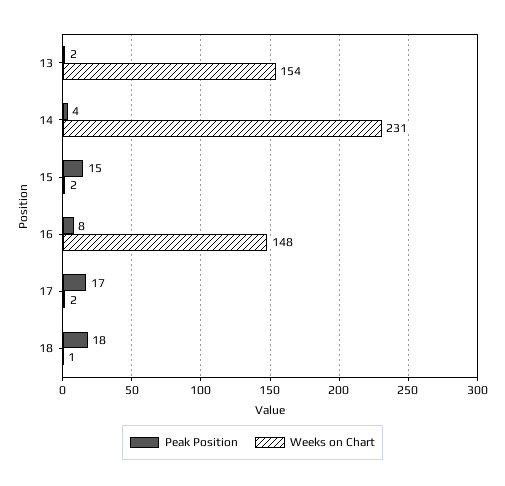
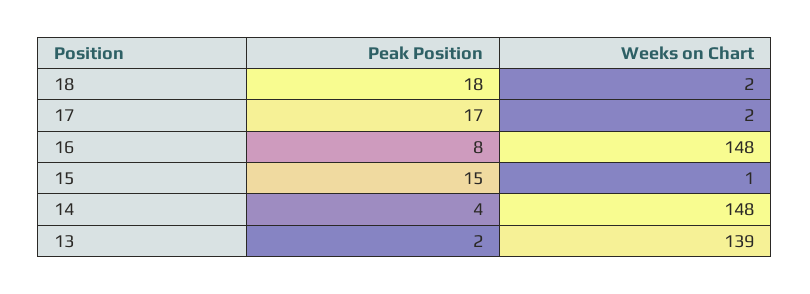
Weeks on Chart, 13: 154 -> 139
Weeks on Chart, 14: 231 -> 148
Weeks on Chart, 15: 2 -> 1
Weeks on Chart, 18: 1 -> 2

